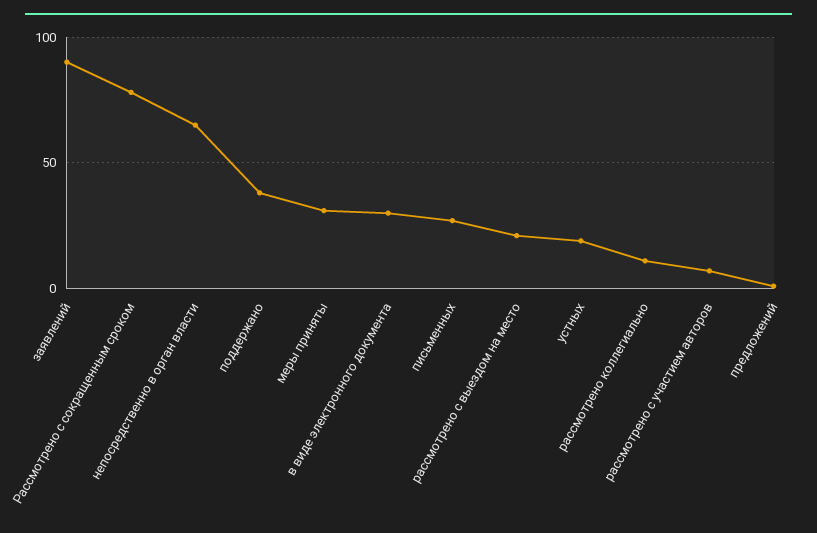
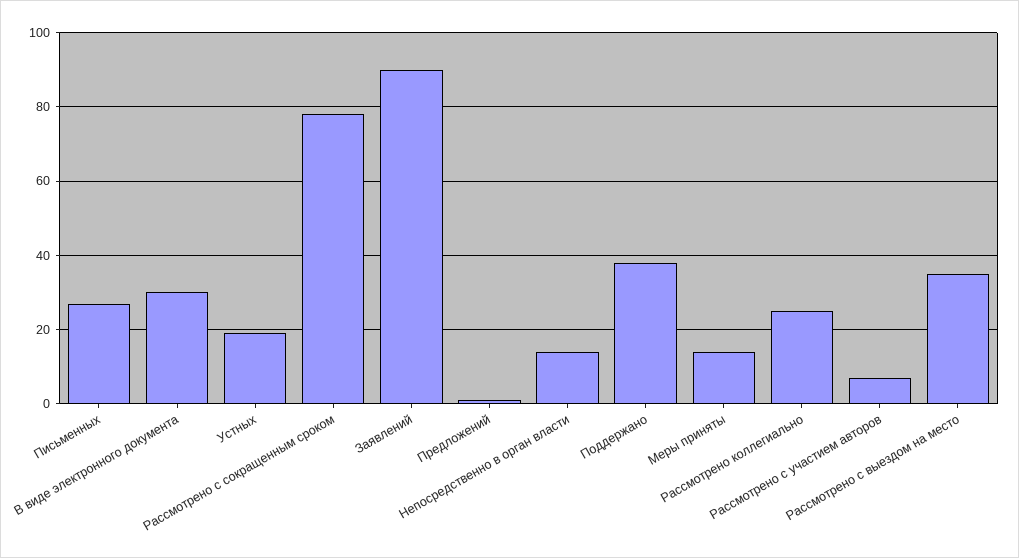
непосредственно в орган власти: 65 -> 15
меры приняты: 30 -> 15
рассмотрено с выездом на место: 20 -> 35
рассмотрено коллегиально: 10 -> 25

